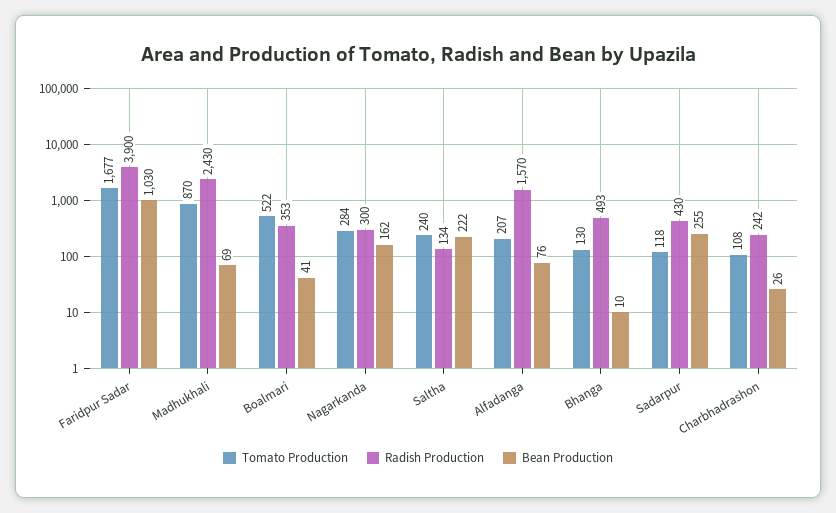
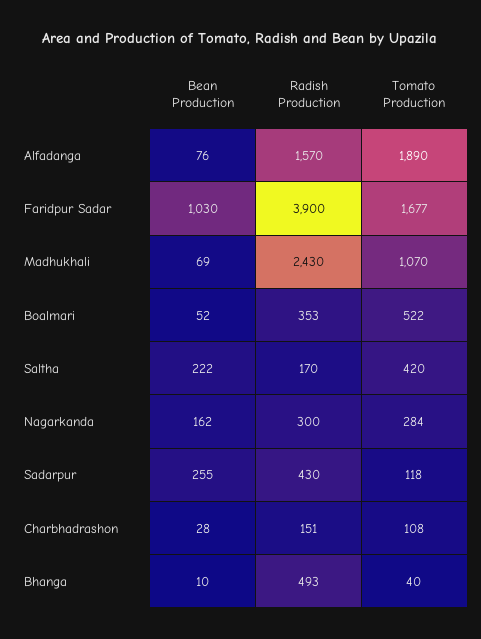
Tomato Production, Madhukhali: 870 -> 1070
Bean Production, Boalmari: 41 -> 52
Tomato Production, Saltha: 240 -> 420
Radish Production, Saltha: 134 -> 170
Tomato Production, Alfadanga: 207 -> 1890
Tomato Production, Bhanga: 130 -> 40
Radish Production, Charbhadrashon: 242 -> 151
Bean Production, Charbhadrashon: 26 -> 28

